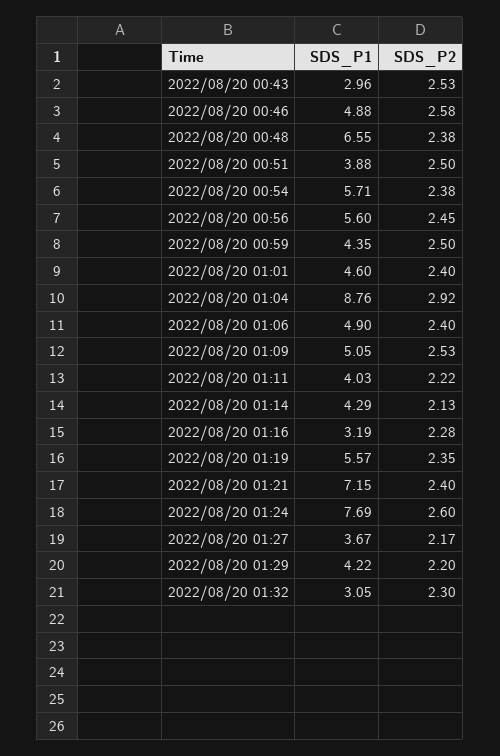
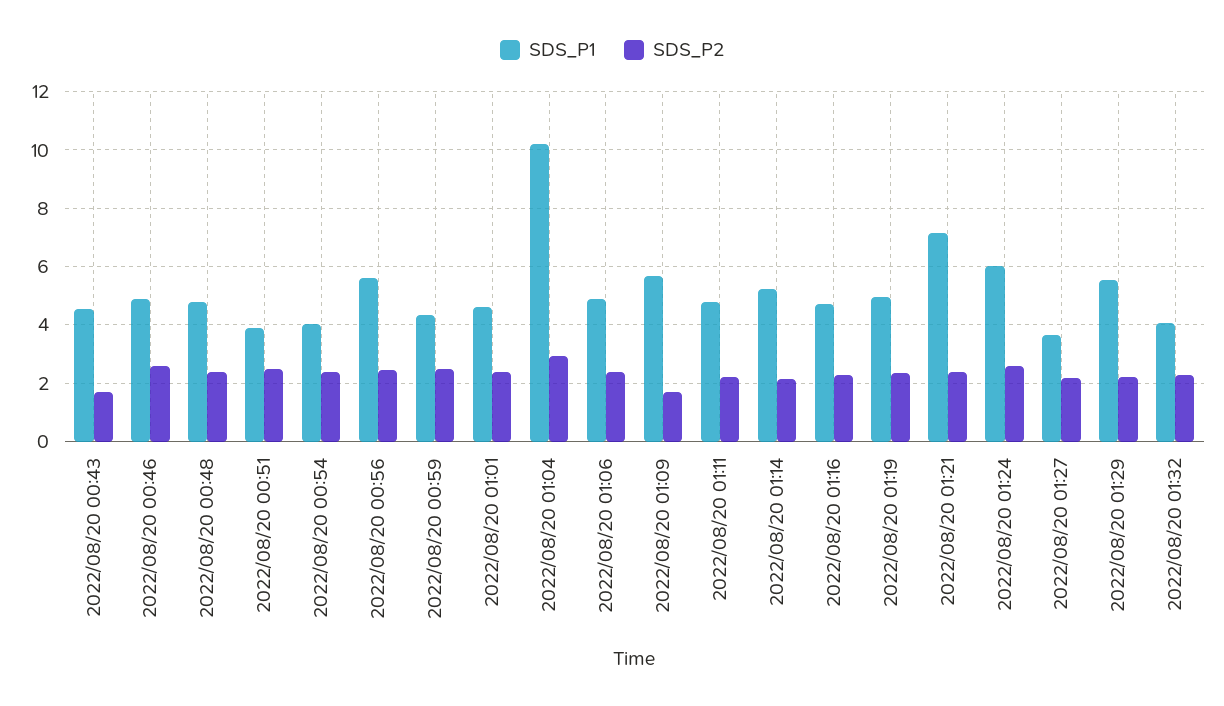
SDS_P1, 2022/08/20 00:43: 2.96 -> 4.5
SDS_P2, 2022/08/20 00:43: 2.53 -> 1.75
SDS_P1, 2022/08/20 00:48: 6.55 -> 4.75
SDS_P1, 2022/08/20 00:54: 5.71 -> 4
SDS_P1, 2022/08/20 01:04: 8.76 -> 10.25
SDS_P1, 2022/08/20 01:09: 5.05 -> 5.75
SDS_P2, 2022/08/20 01:09: 2.53 -> 1.75
SDS_P1, 2022/08/20 01:11: 4.03 -> 4.75
SDS_P1, 2022/08/20 01:14: 4.29 -> 5.25
SDS_P1, 2022/08/20 01:16: 3.19 -> 4.75
SDS_P1, 2022/08/20 01:19: 5.57 -> 5
SDS_P1, 2022/08/20 01:24: 7.69 -> 6
SDS_P1, 2022/08/20 01:29: 4.22 -> 5.5
SDS_P1, 2022/08/20 01:32: 3.05 -> 4

